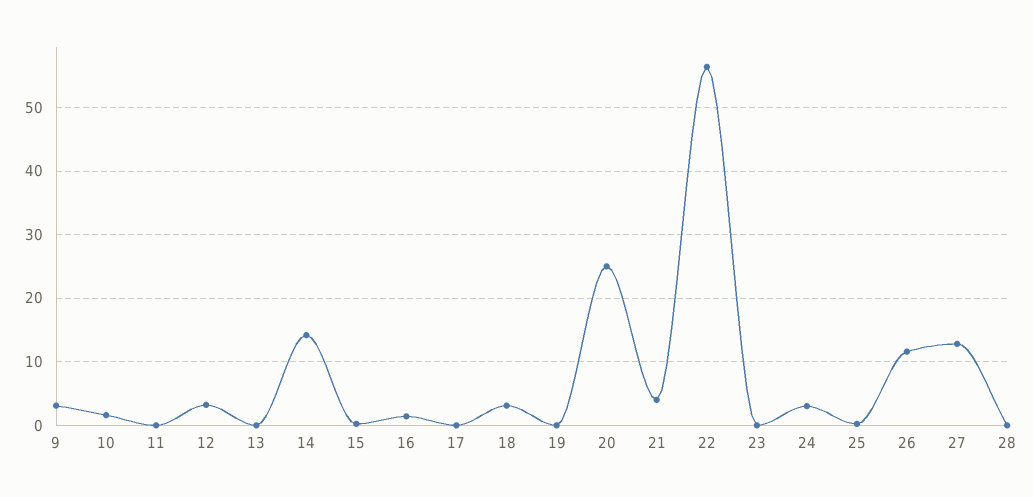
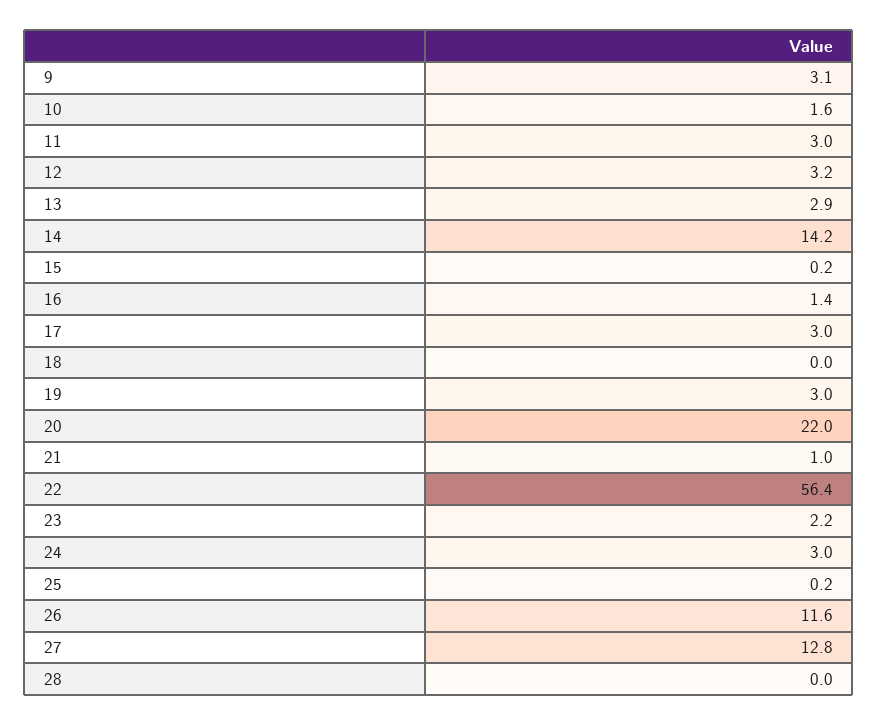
11: 0 -> 3
13: 0 -> 2.9
17: 0 -> 3
18: 3 -> 0
19: 0 -> 3
20: 25 -> 22
21: 4 -> 1
23: 0 -> 2.2

